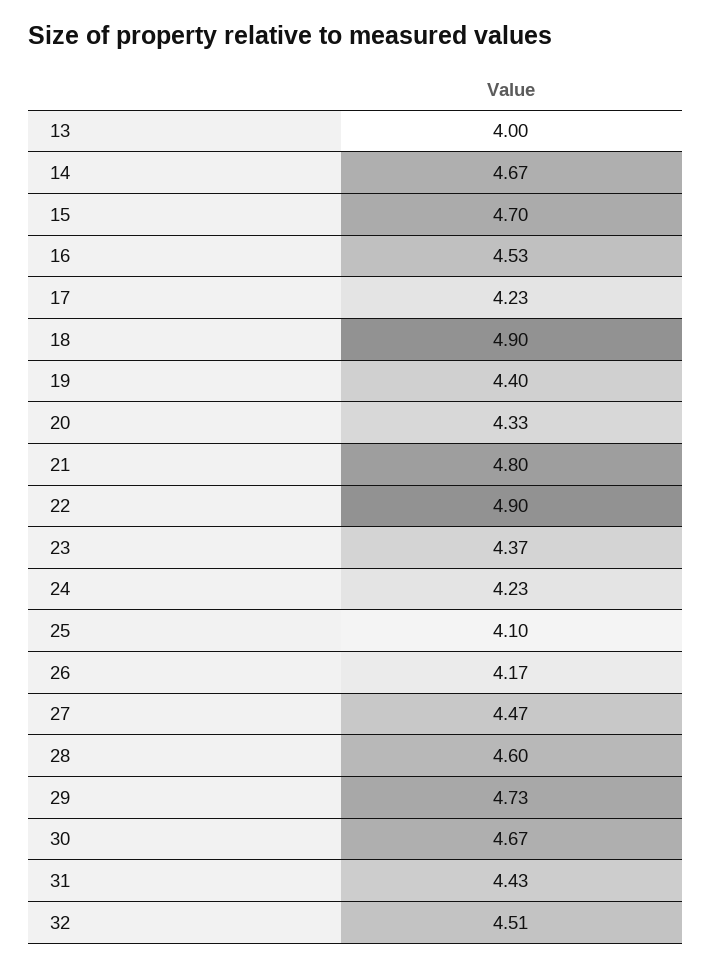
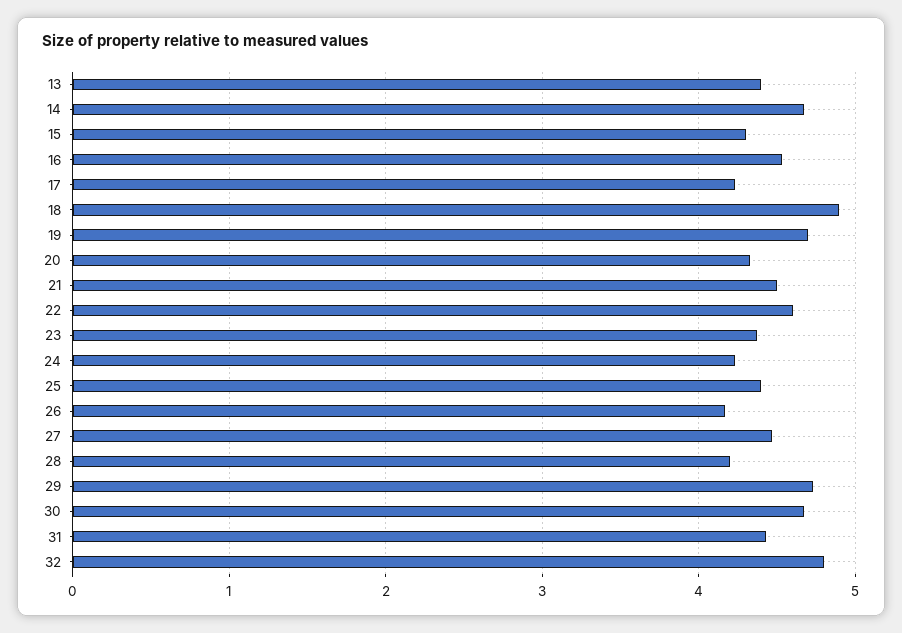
13: 4 -> 4.4
15: 4.7 -> 4.3
19: 4.4 -> 4.7
21: 4.8 -> 4.5
22: 4.9 -> 4.6
25: 4.1 -> 4.4
28: 4.6 -> 4.2
32: 4.51 -> 4.8

